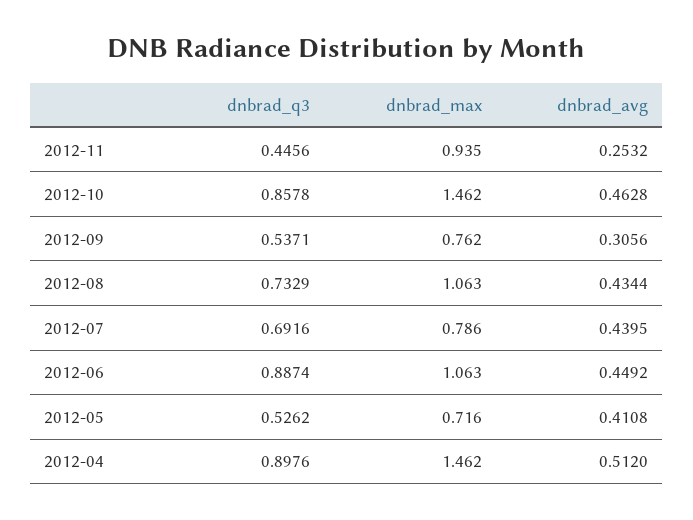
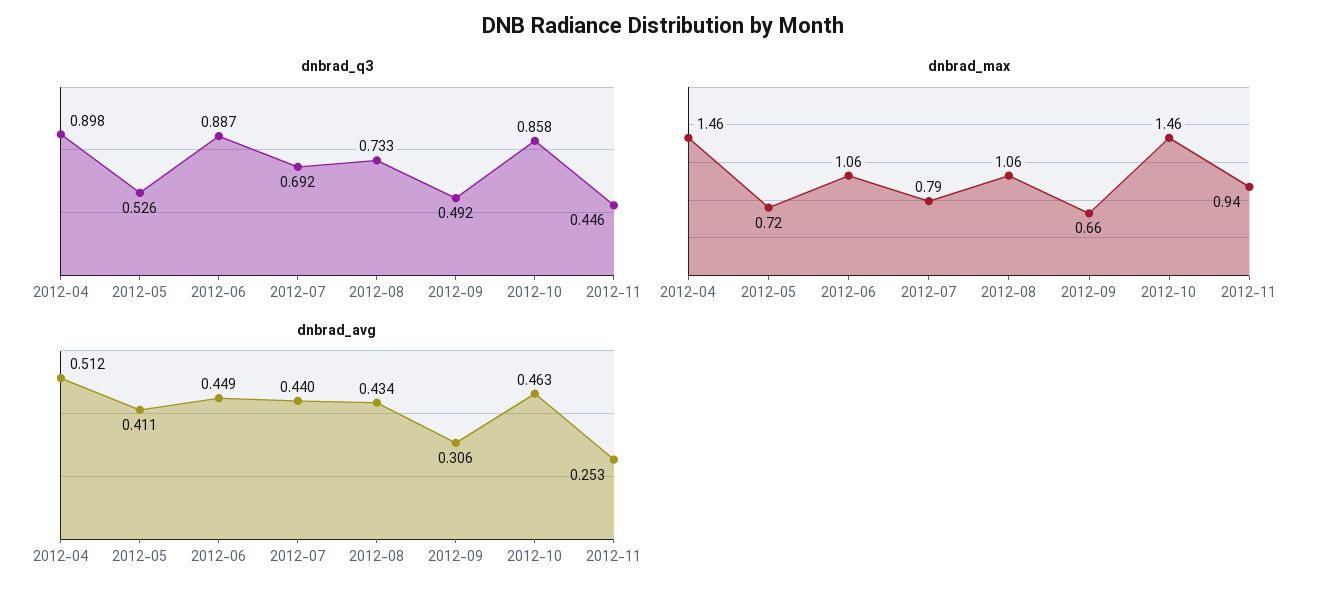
dnbrad_q3, 2012-09: 0.5371 -> 0.492
dnbrad_max, 2012-09: 0.762 -> 0.66

